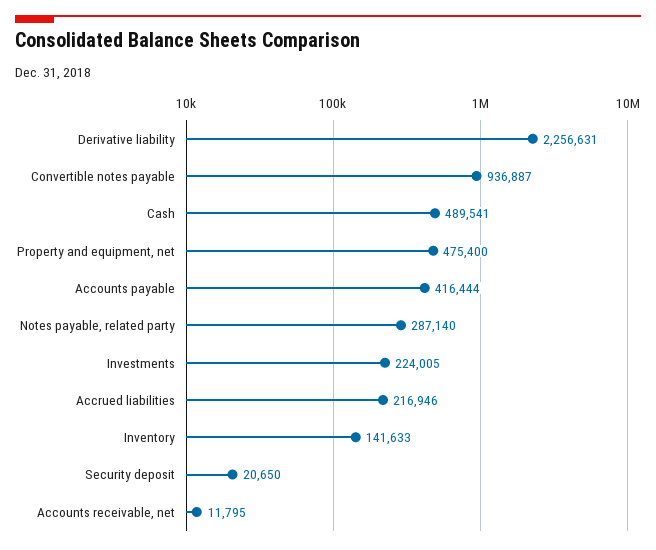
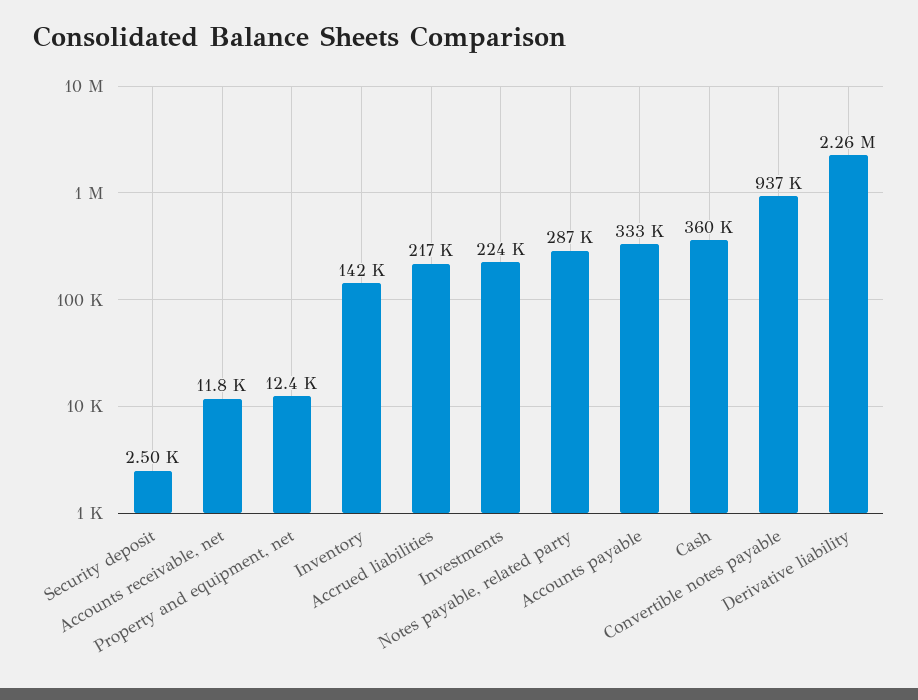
Cash: 489541 -> 360000
Property and equipment, net: 475400 -> 12400
Accounts payable: 416444 -> 333000
Security deposit: 20650 -> 2500

